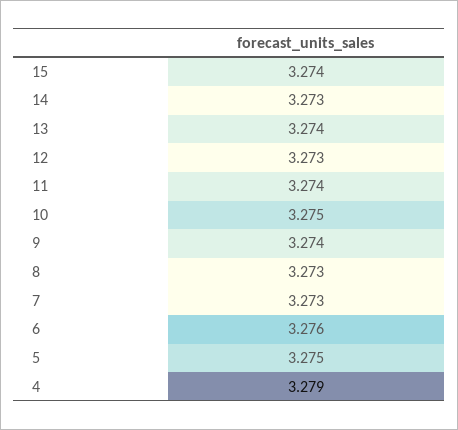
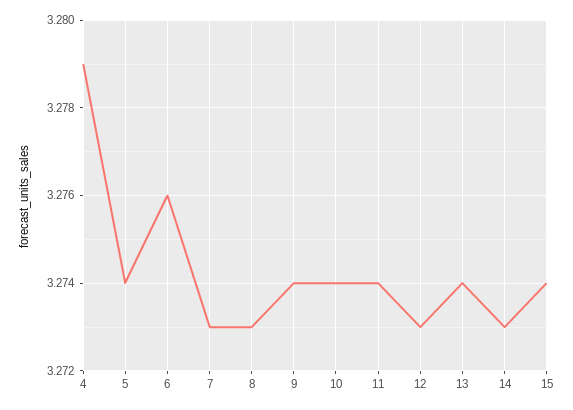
10: 3.275 -> 3.274
5: 3.275 -> 3.274

